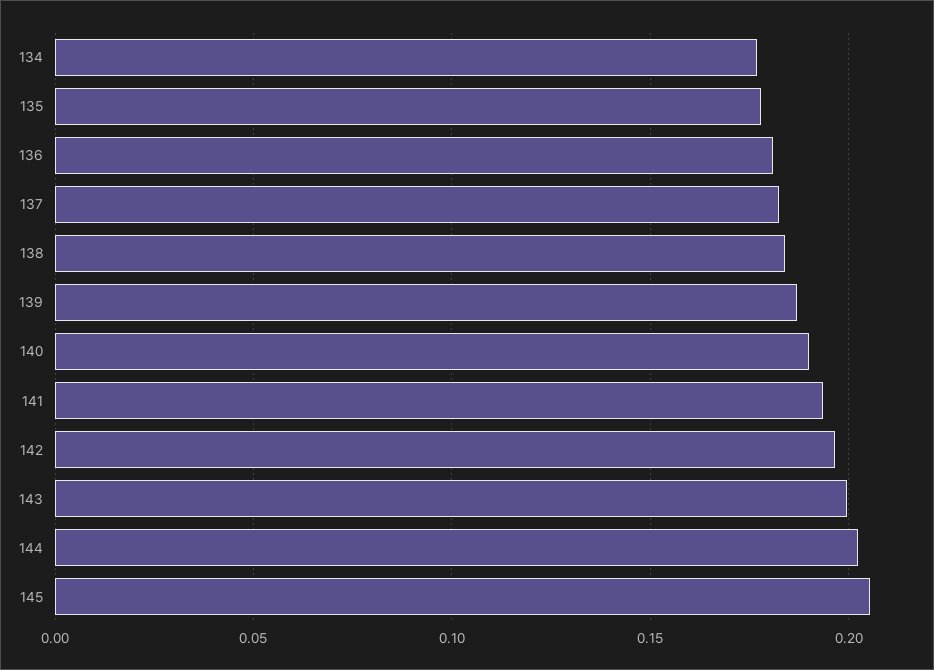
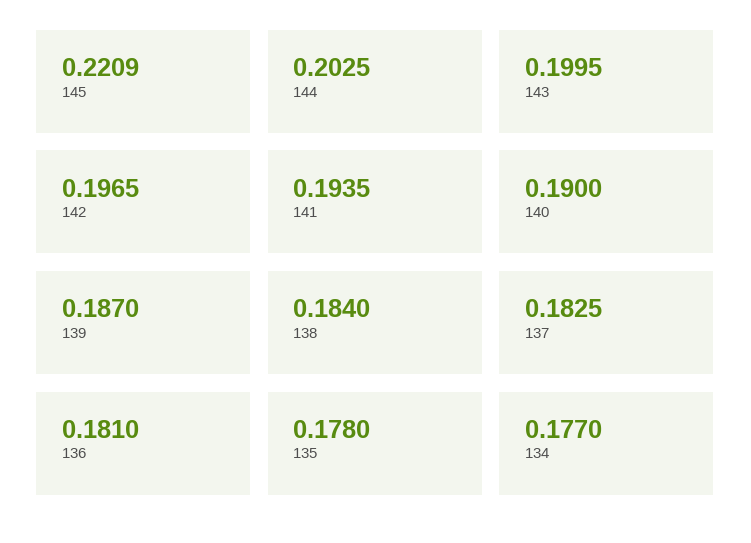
145: 0.205 -> 0.2209

